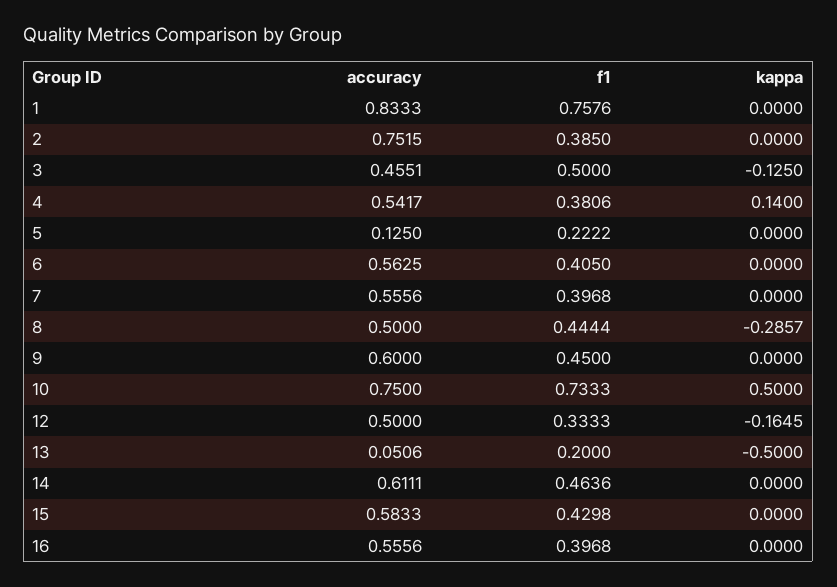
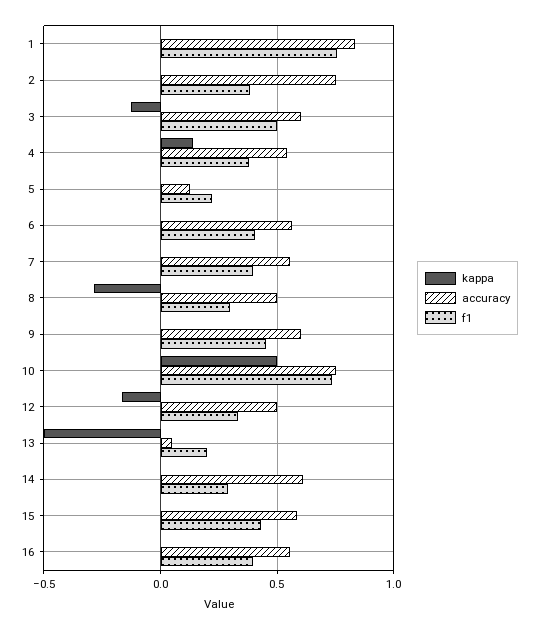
accuracy, 3: 0.4551 -> 0.6
f1, 8: 0.4444 -> 0.3
f1, 14: 0.4636 -> 0.3

